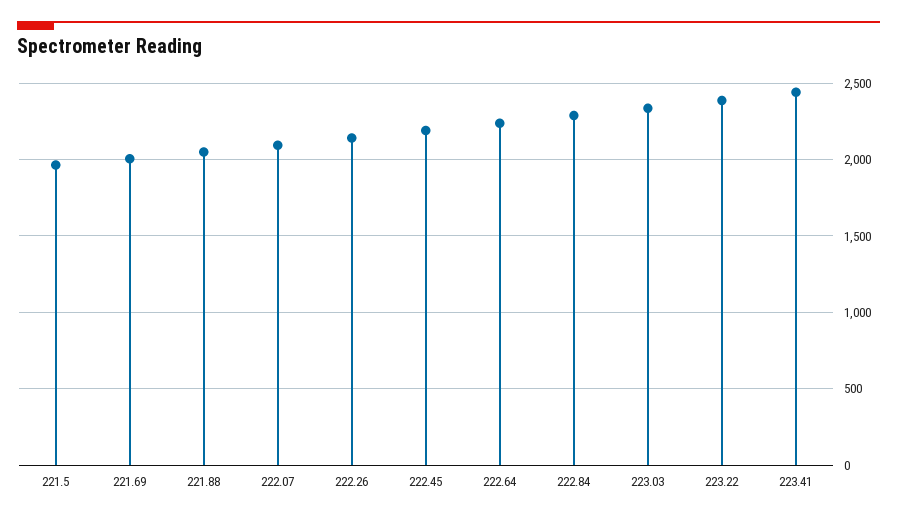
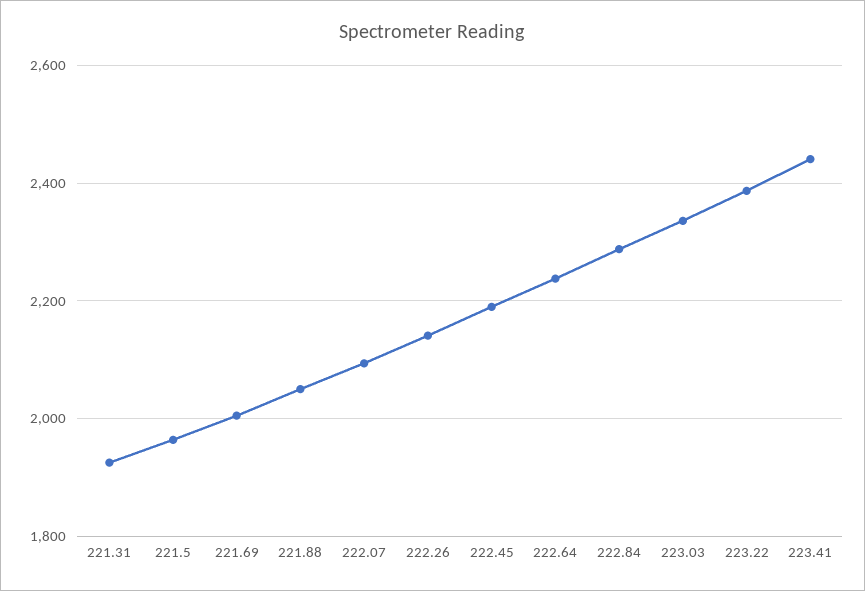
221.31: none -> 1920

